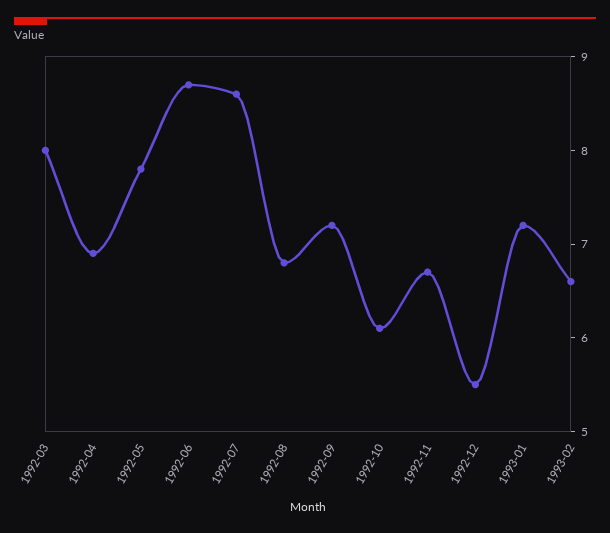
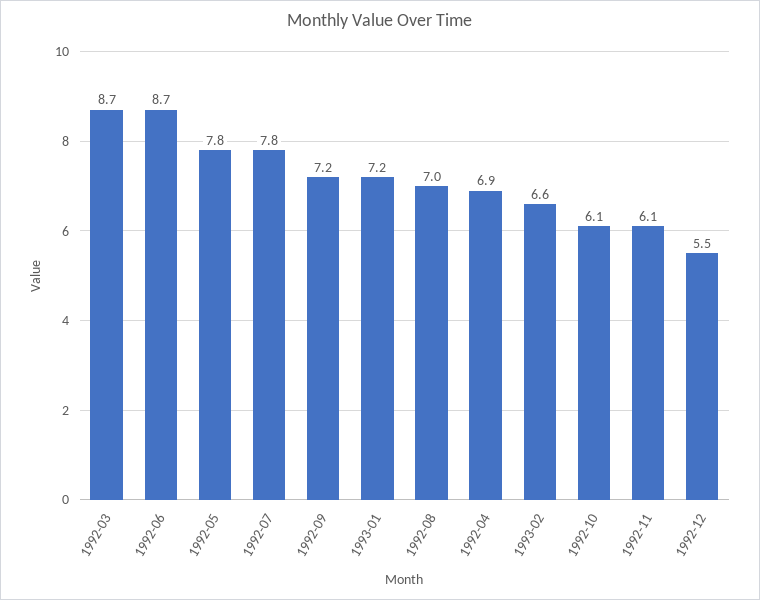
1992-03: 8 -> 8.7
1992-07: 8.6 -> 7.8
1992-08: 6.8 -> 7
1992-11: 6.7 -> 6.1

